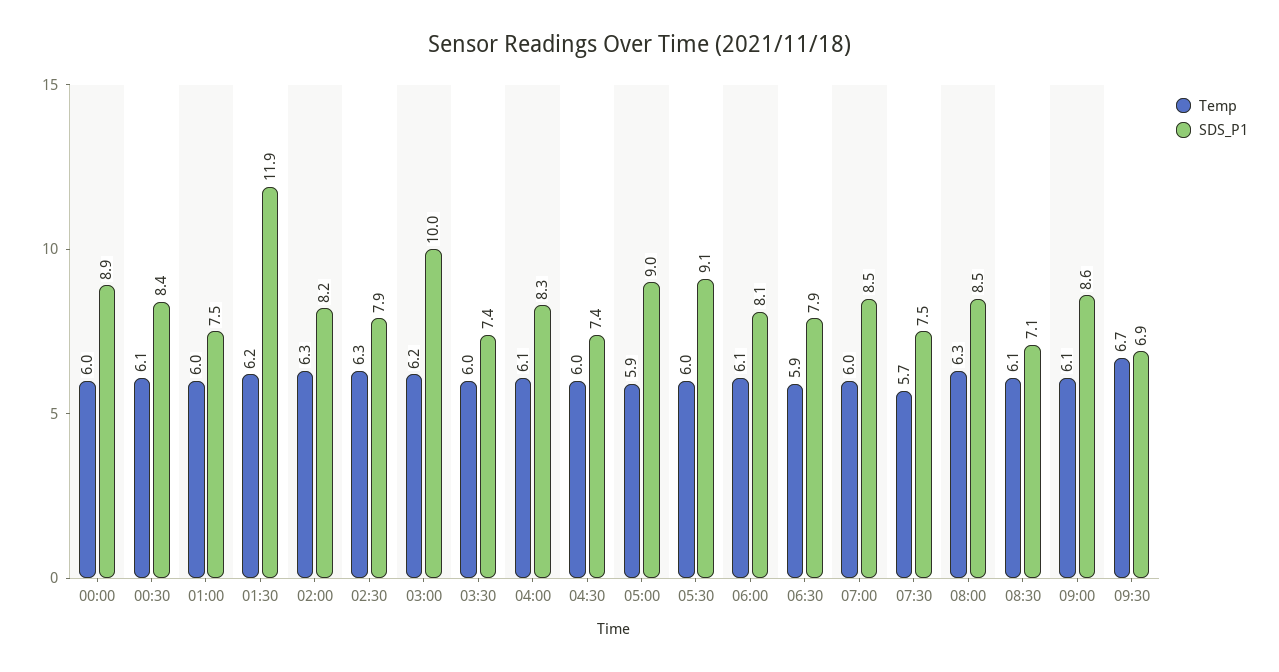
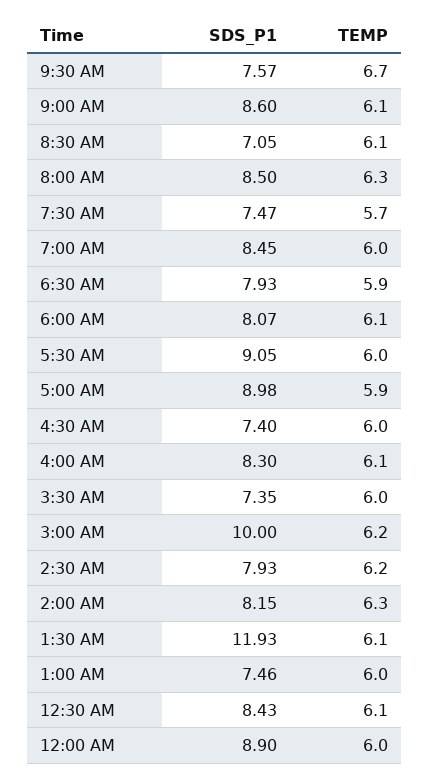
Temp, 01:30: 6.2 -> 6.1
Temp, 02:30: 6.3 -> 6.2
SDS_P1, 09:30: 6.9 -> 7.57

